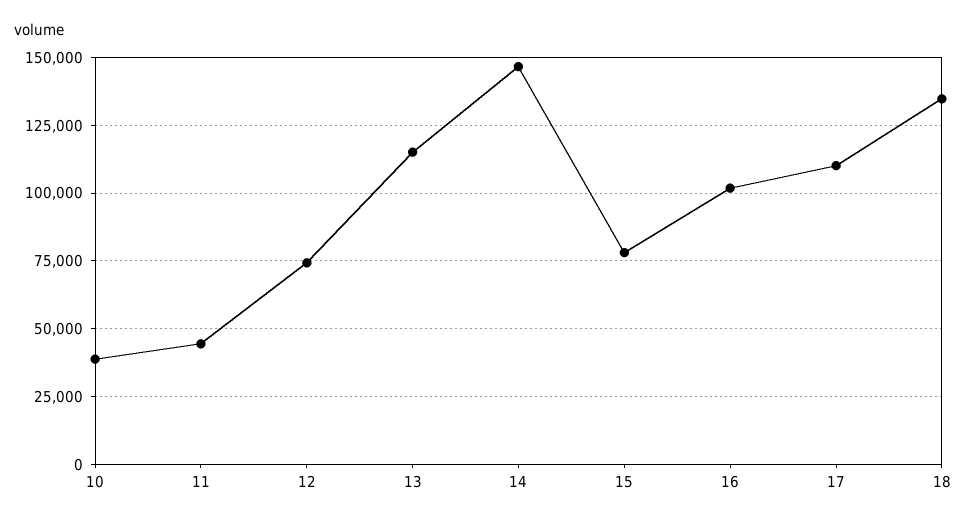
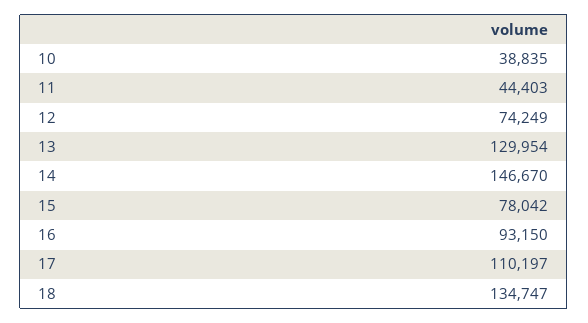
13: 115000 -> 129954
16: 102500 -> 93150

